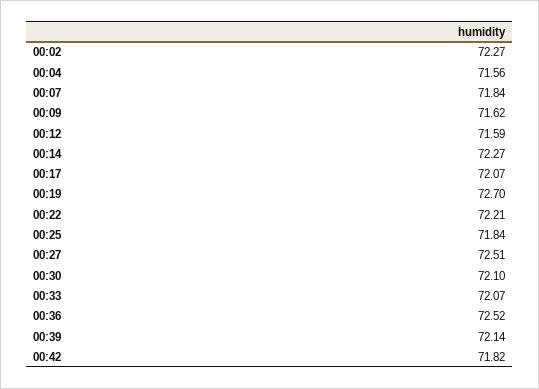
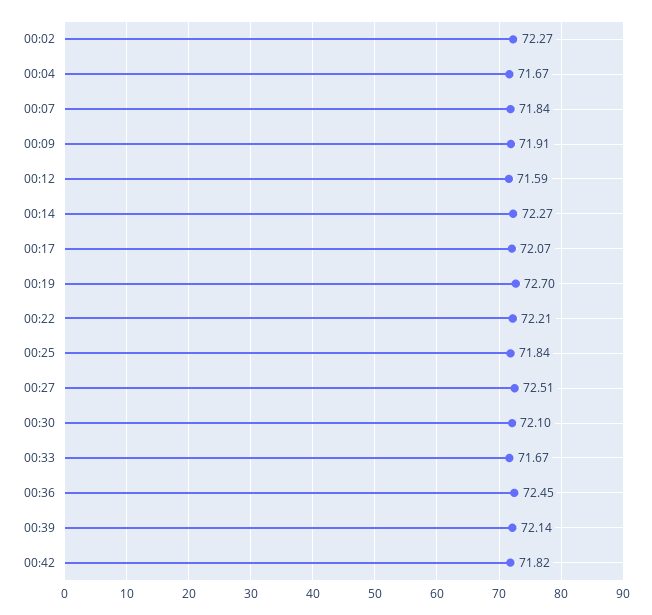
00:04: 71.56 -> 71.67
00:09: 71.62 -> 71.91
00:33: 72.07 -> 71.67
00:36: 72.52 -> 72.45

